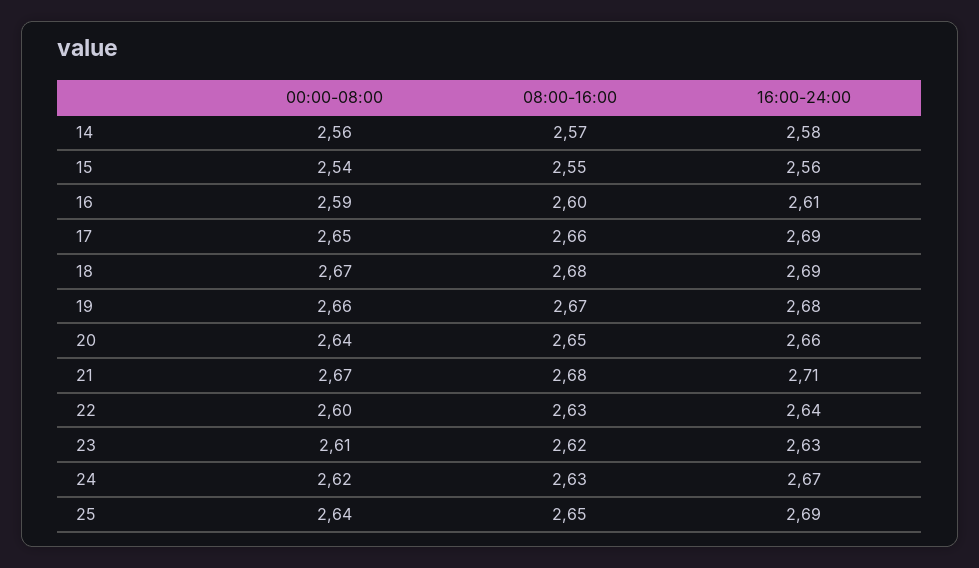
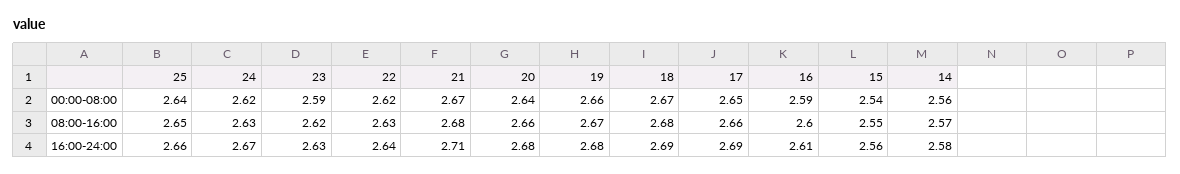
08:00-16:00, 20: 2.65 -> 2.66
16:00-24:00, 20: 2.66 -> 2.68
00:00-08:00, 22: 2.6 -> 2.62
00:00-08:00, 23: 2.61 -> 2.59
16:00-24:00, 25: 2.69 -> 2.66

